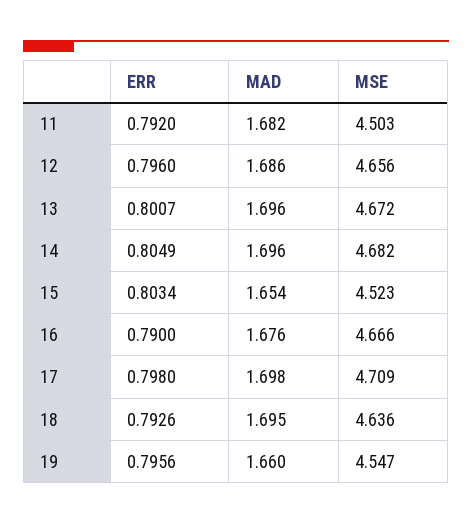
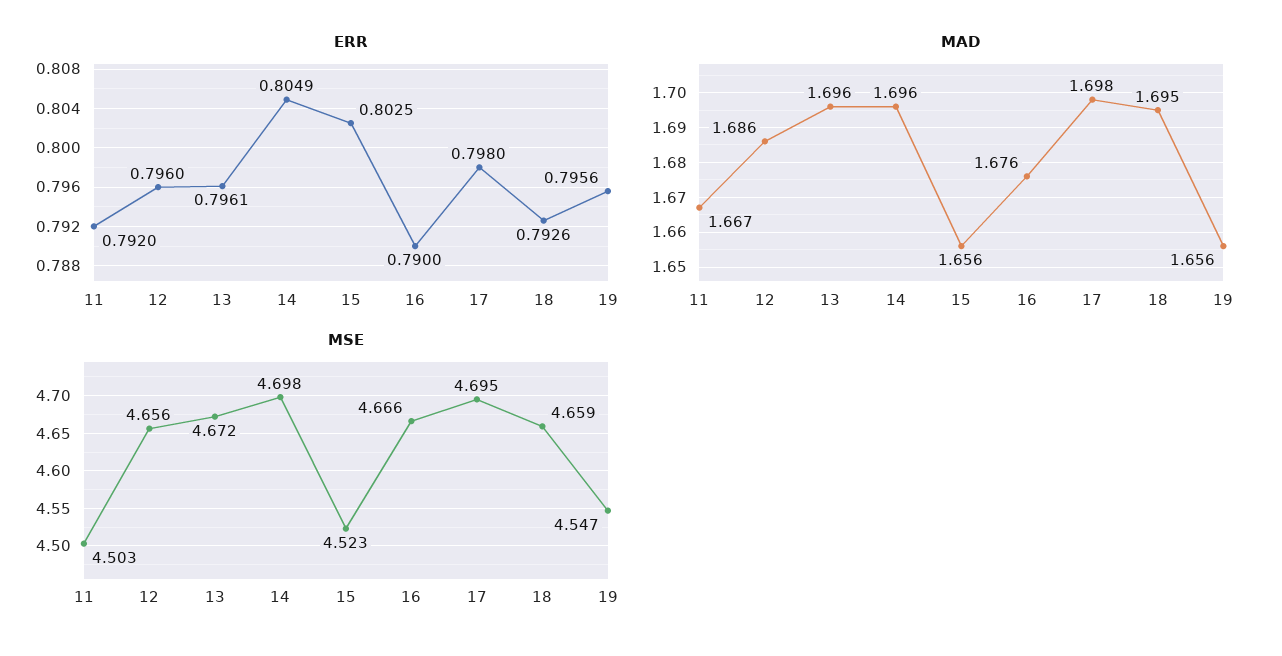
MAD, 11: 1.682 -> 1.667
ERR, 13: 0.8007 -> 0.7961
MSE, 14: 4.682 -> 4.698
ERR, 15: 0.8034 -> 0.8025
MAD, 15: 1.654 -> 1.656
MSE, 17: 4.709 -> 4.695
MSE, 18: 4.636 -> 4.659
MAD, 19: 1.66 -> 1.656

